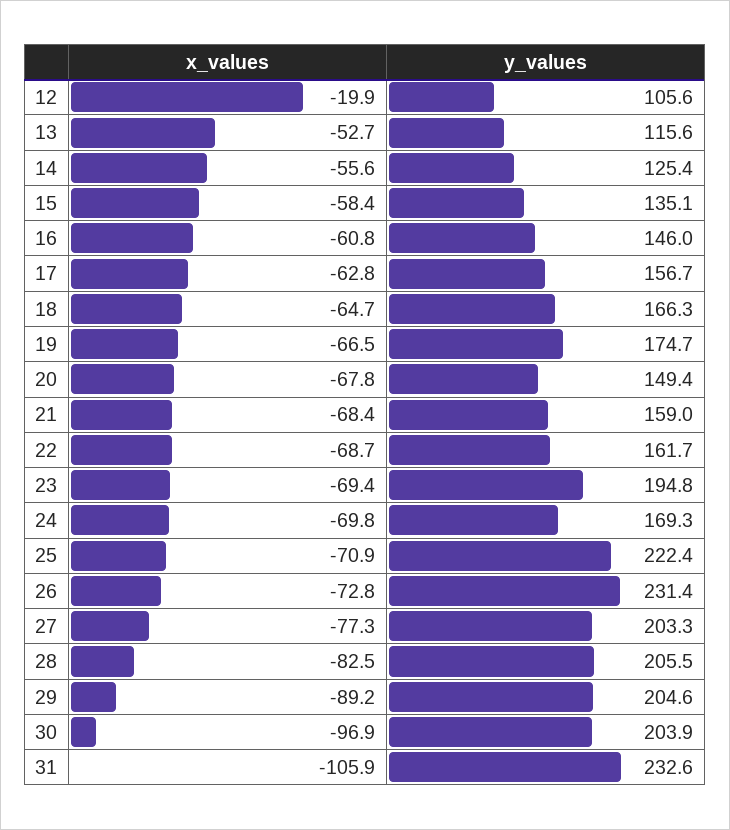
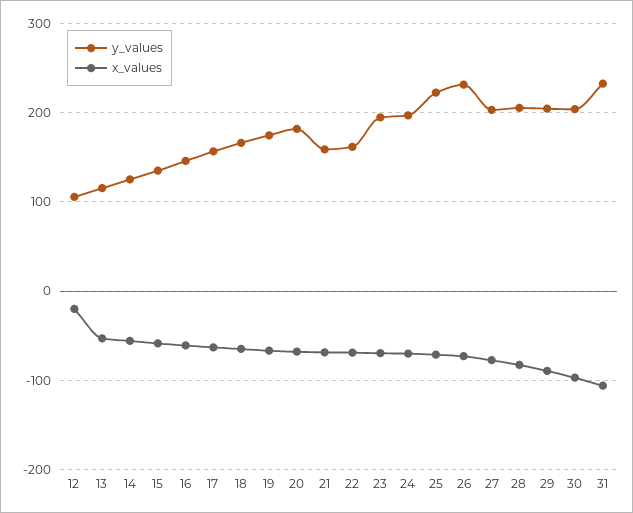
y_values, 20: 149.4 -> 180
y_values, 24: 169.3 -> 200

